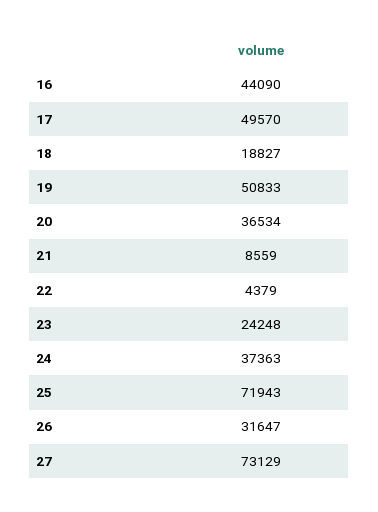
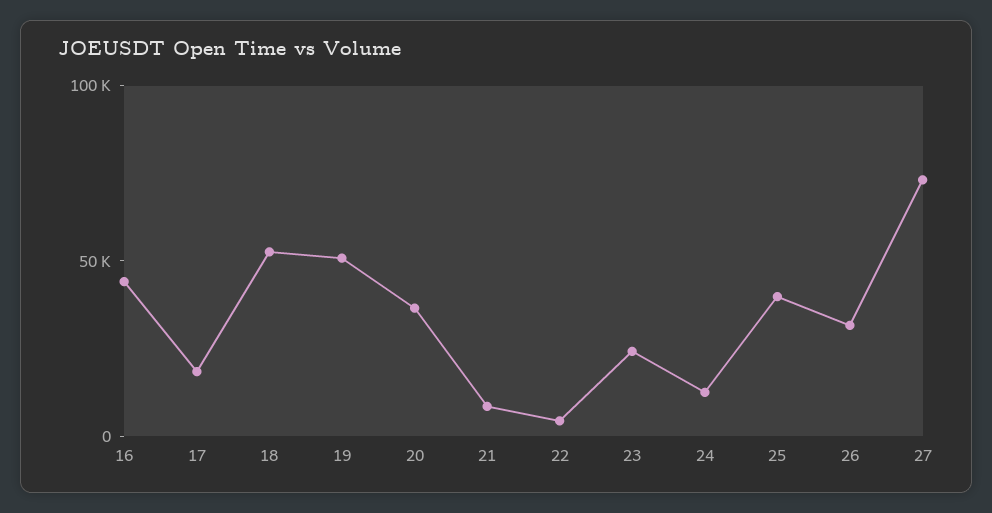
17: 49570 -> 20000
18: 18827 -> 50000
24: 37363 -> 10000
25: 71943 -> 40000

